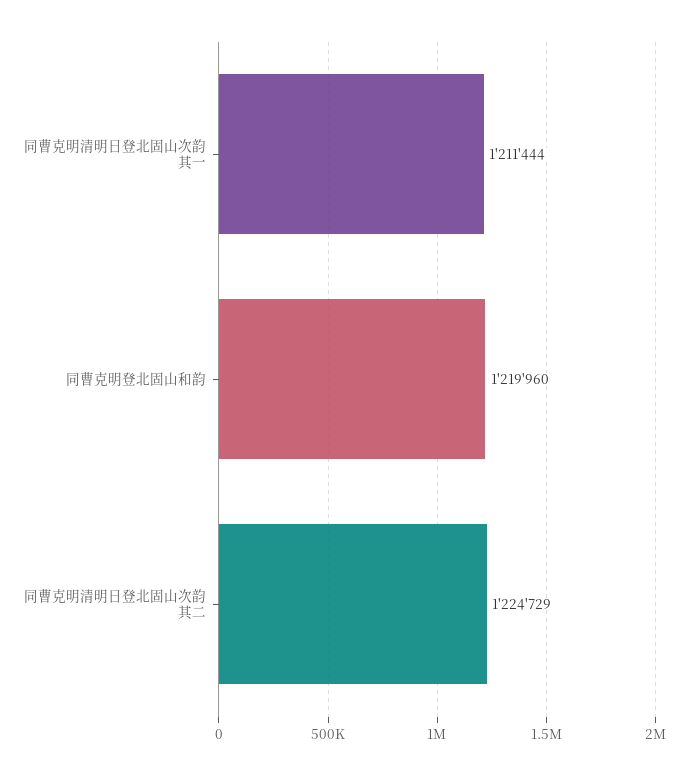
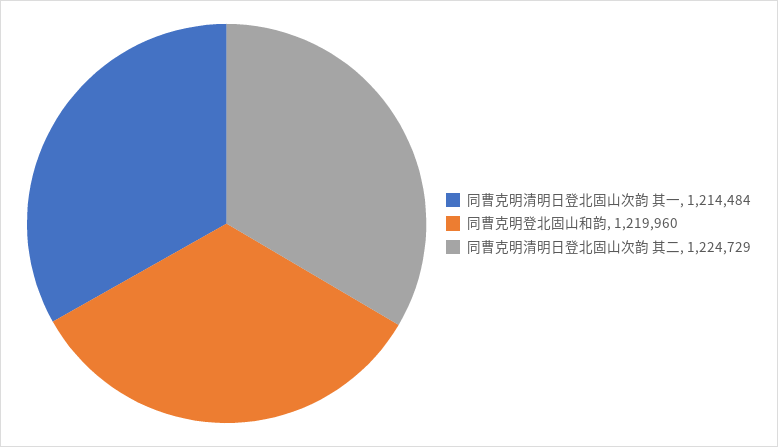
同曹克明清明日登北固山次韵 其一: 1211444 -> 1214484

